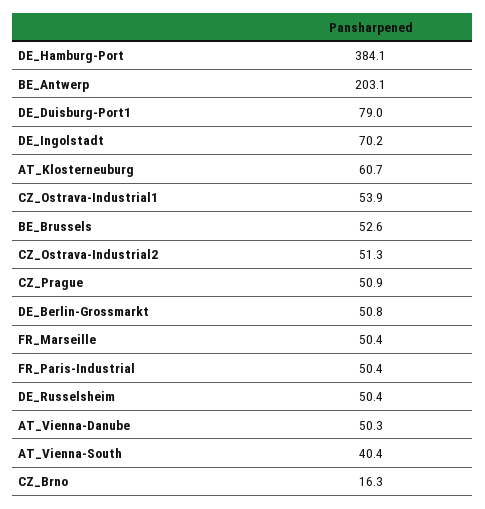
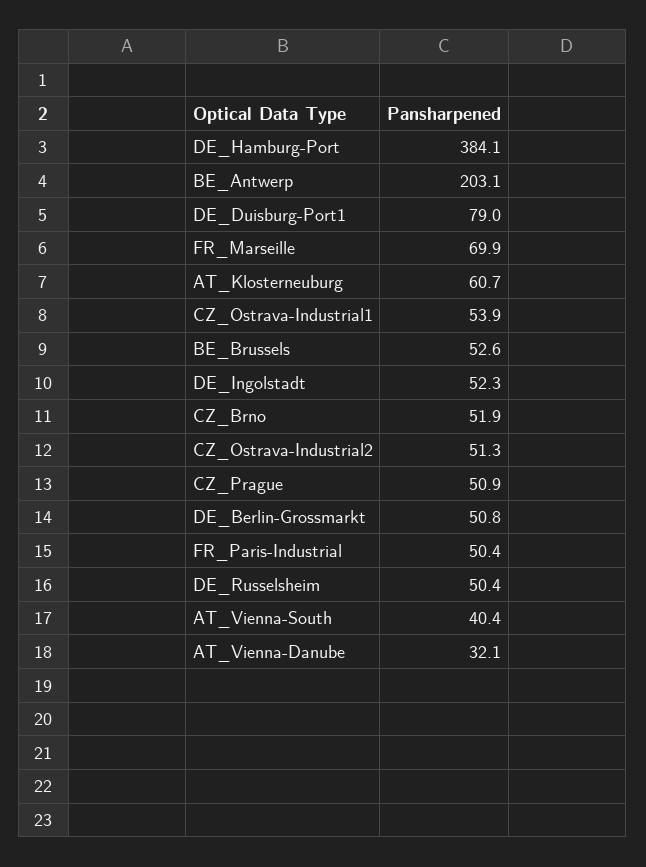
DE_Ingolstadt: 70.2 -> 52.3
FR_Marseille: 50.4 -> 69.9
AT_Vienna-Danube: 50.3 -> 32.1
CZ_Brno: 16.3 -> 51.9

